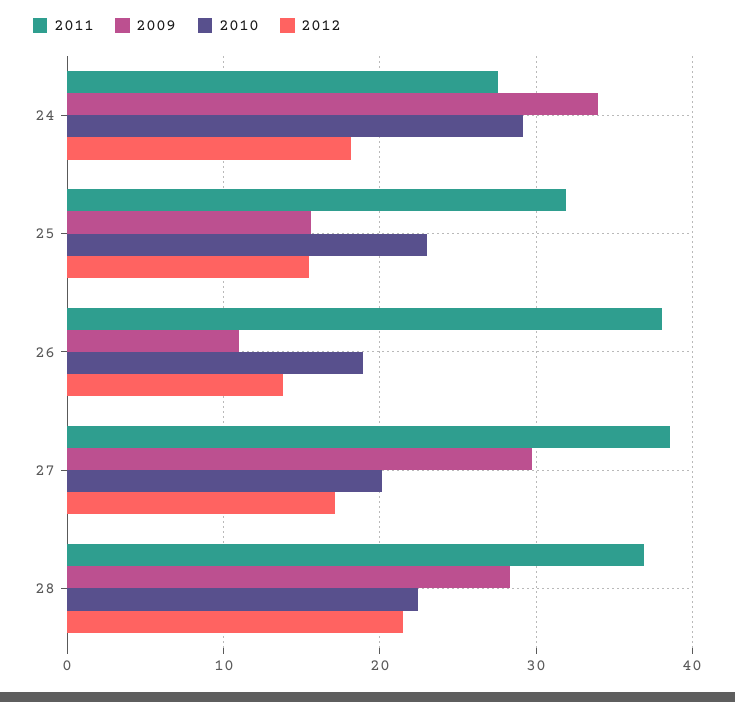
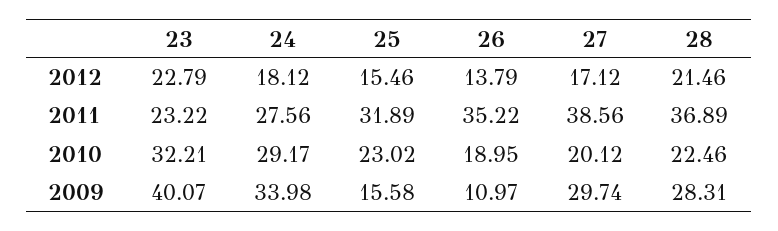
2011, 26: 38 -> 35.22
2012, 23: none -> 22.79
2011, 23: none -> 23.22
2010, 23: none -> 32.21
2009, 23: none -> 40.07

